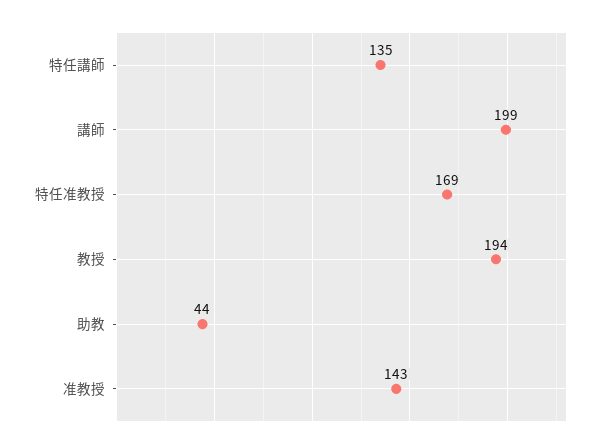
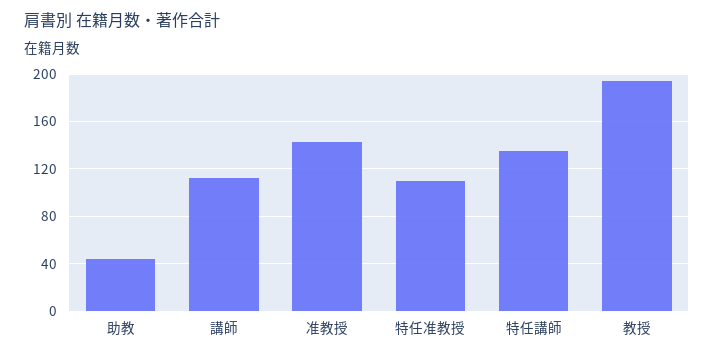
講師: 199 -> 110
特任准教授: 169 -> 110

